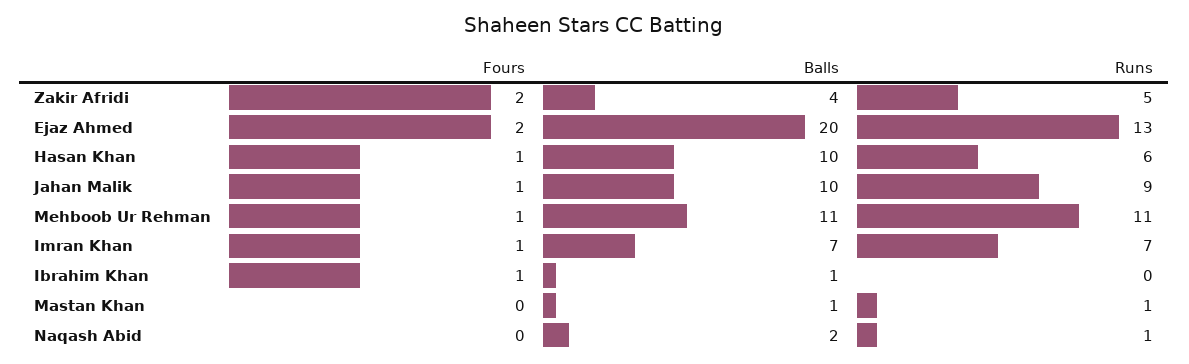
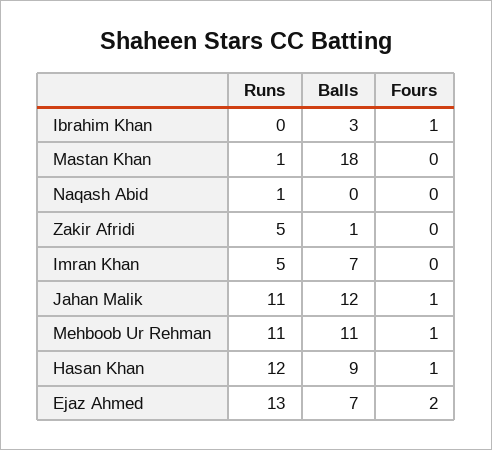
Fours, Zakir Afridi: 2 -> 0
Balls, Zakir Afridi: 4 -> 1
Balls, Ejaz Ahmed: 20 -> 7
Balls, Hasan Khan: 10 -> 9
Runs, Hasan Khan: 6 -> 12
Balls, Jahan Malik: 10 -> 12
Runs, Jahan Malik: 9 -> 11
Fours, Imran Khan: 1 -> 0
Runs, Imran Khan: 7 -> 5
Balls, Ibrahim Khan: 1 -> 3
Balls, Mastan Khan: 1 -> 18
Balls, Naqash Abid: 2 -> 0

